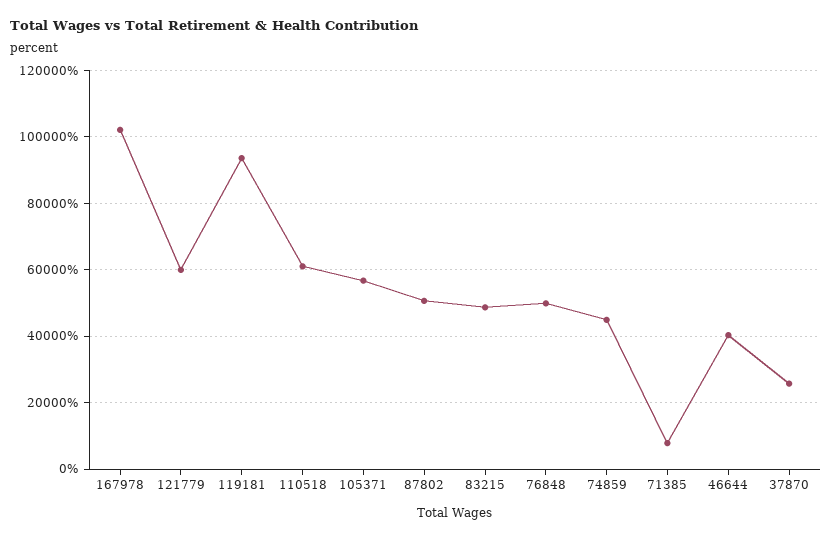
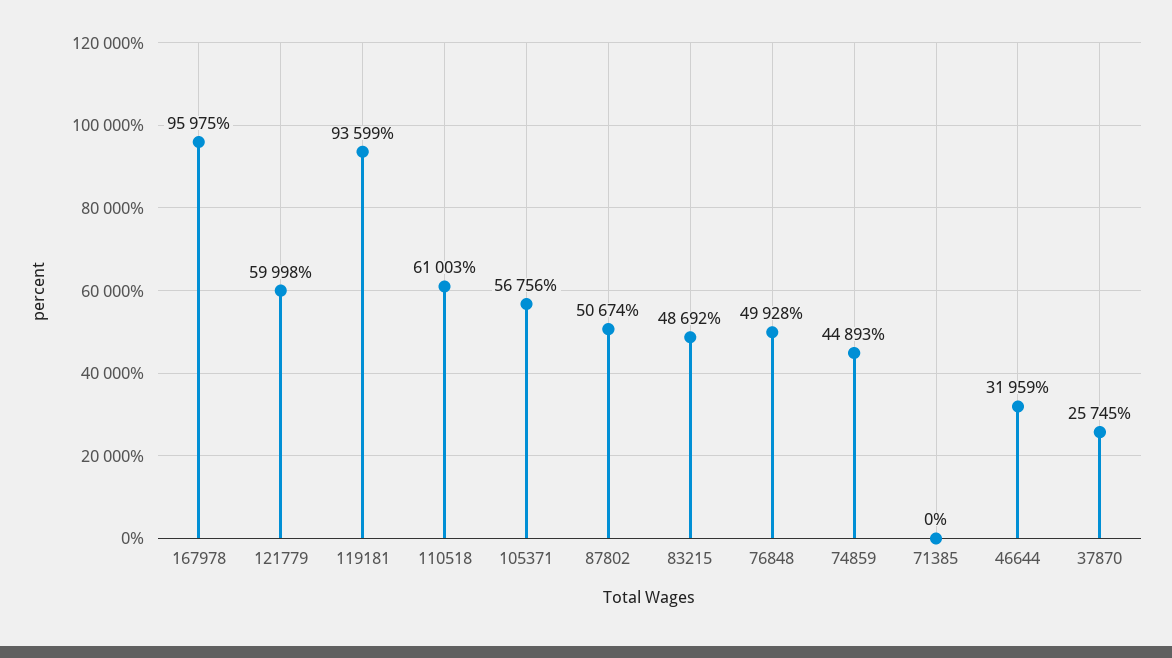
167978: 102000 -> 95975
71385: 8000 -> 0
46644: 40000 -> 31959

